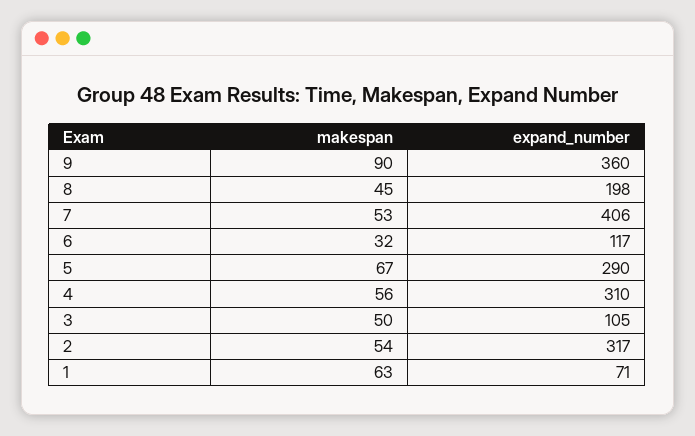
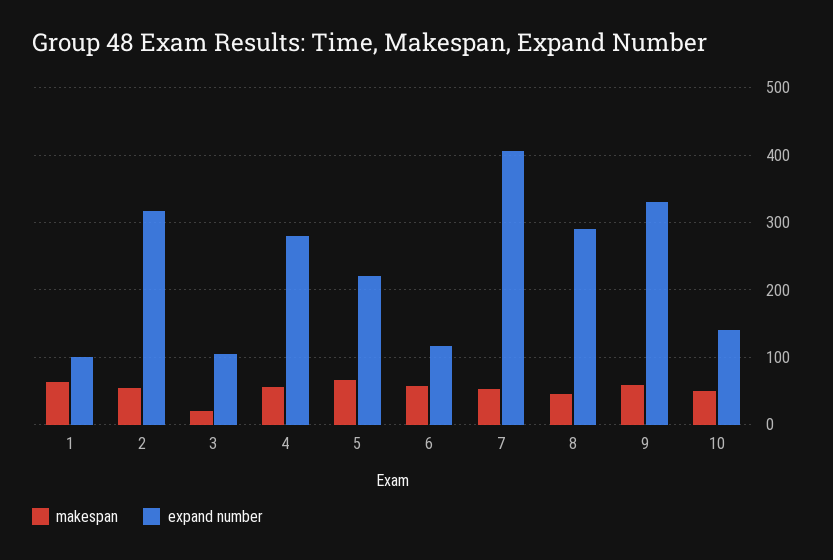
makespan, 9: 90 -> 60
expand_number, 9: 360 -> 330
expand_number, 8: 198 -> 290
makespan, 6: 32 -> 60
expand_number, 5: 290 -> 220
expand_number, 4: 310 -> 280
makespan, 3: 50 -> 20
expand_number, 1: 71 -> 100
makespan, 10: none -> 50
expand_number, 10: none -> 140

